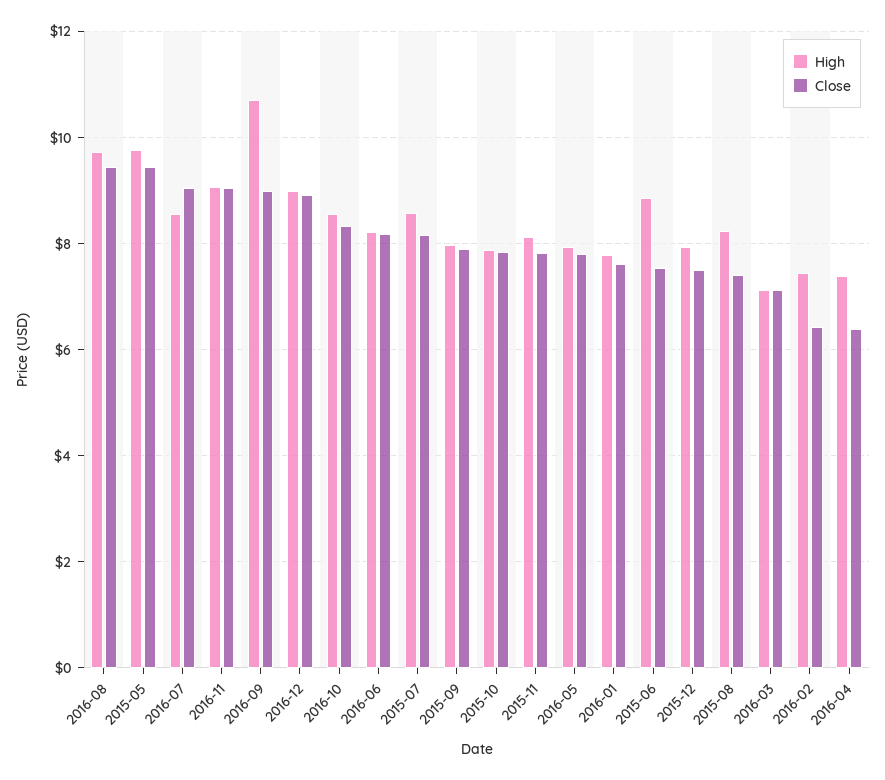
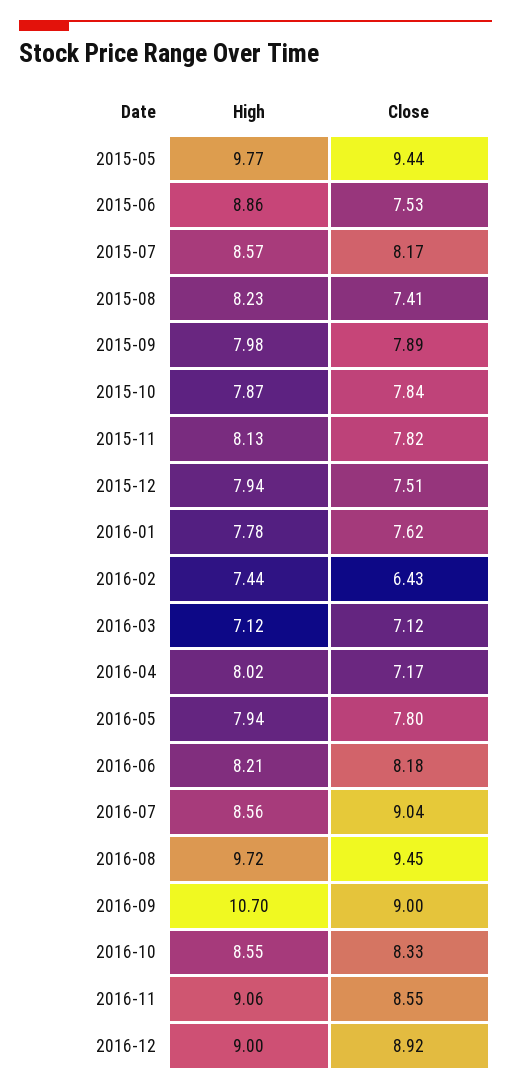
Close, 2016-11: 9 -> 8.55
High, 2016-04: 7.4 -> 8.02
Close, 2016-04: 6.4 -> 7.17

